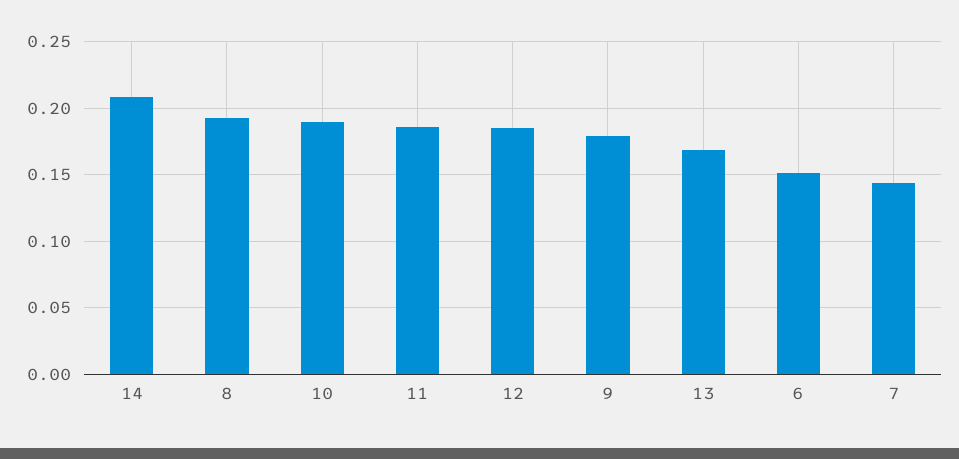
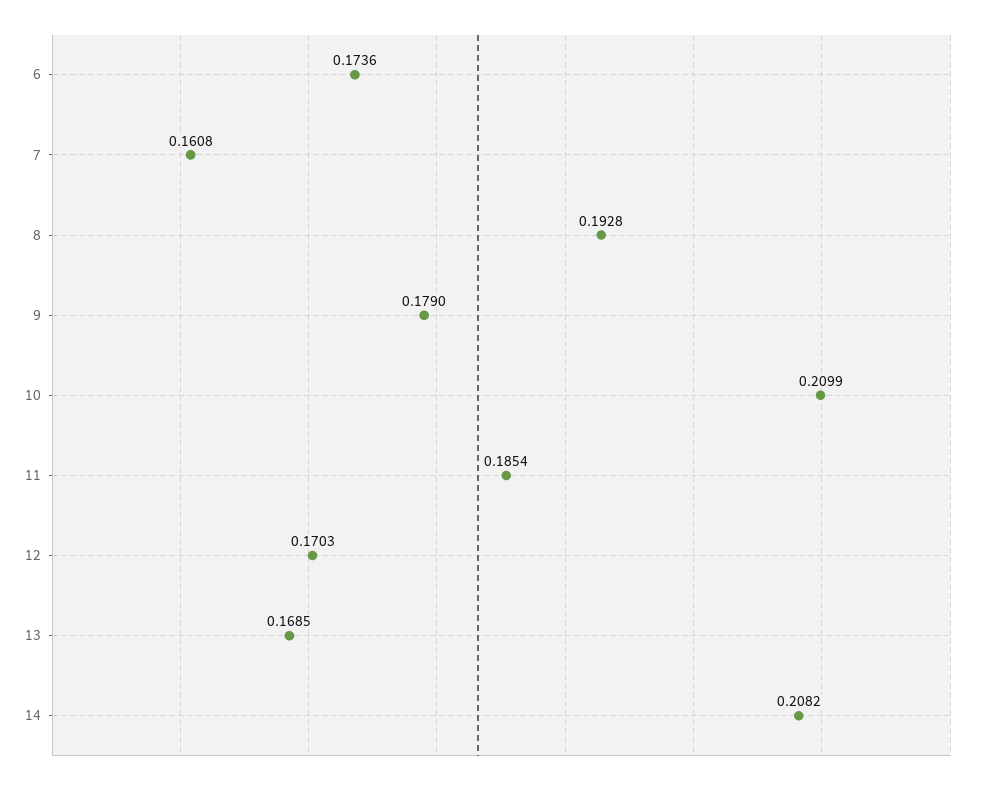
10: 0.19 -> 0.2099
12: 0.185 -> 0.1703
6: 0.15 -> 0.1736
7: 0.145 -> 0.1608

